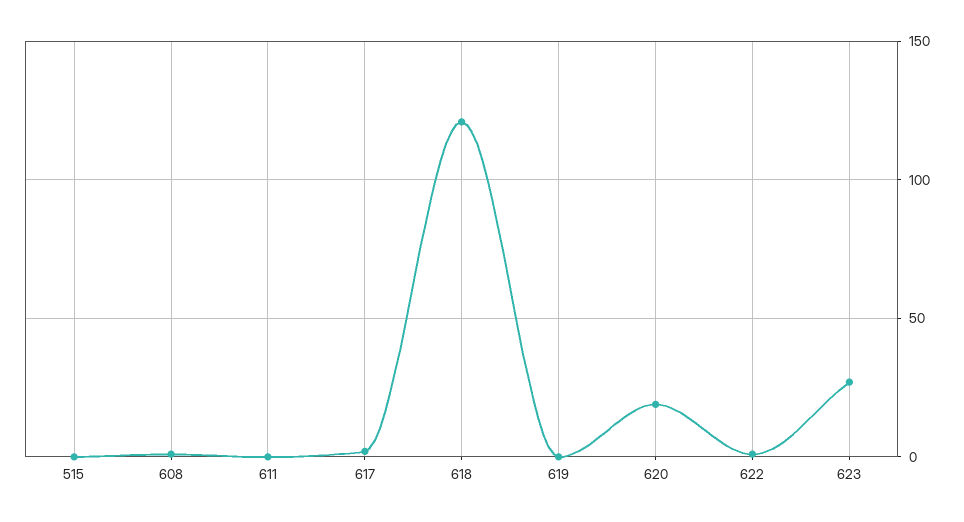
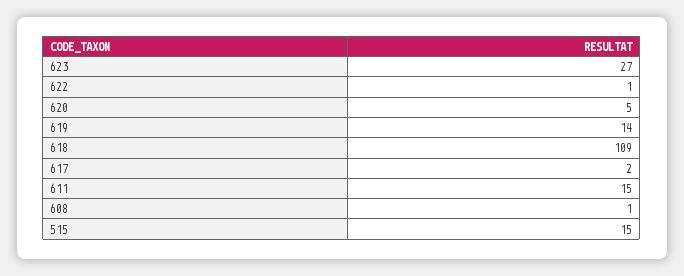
515: 0 -> 15
611: 0 -> 15
618: 120 -> 109
619: 0 -> 14
620: 20 -> 5

